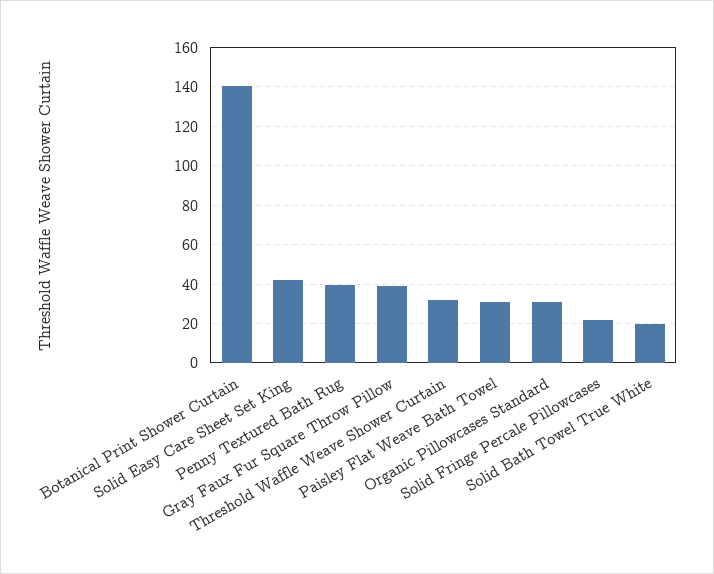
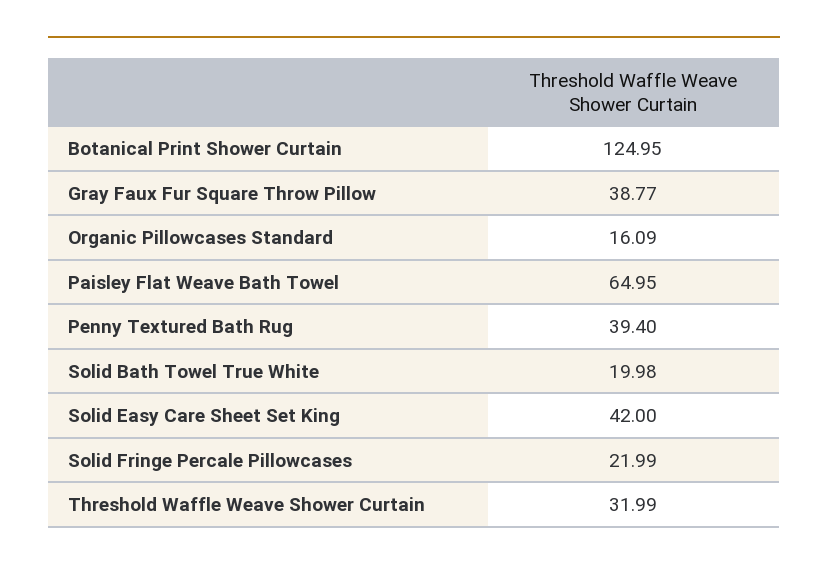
Botanical Print Shower Curtain: 140 -> 124.95
Paisley Flat Weave Bath Towel: 30 -> 64.95
Organic Pillowcases Standard: 30 -> 16.09

